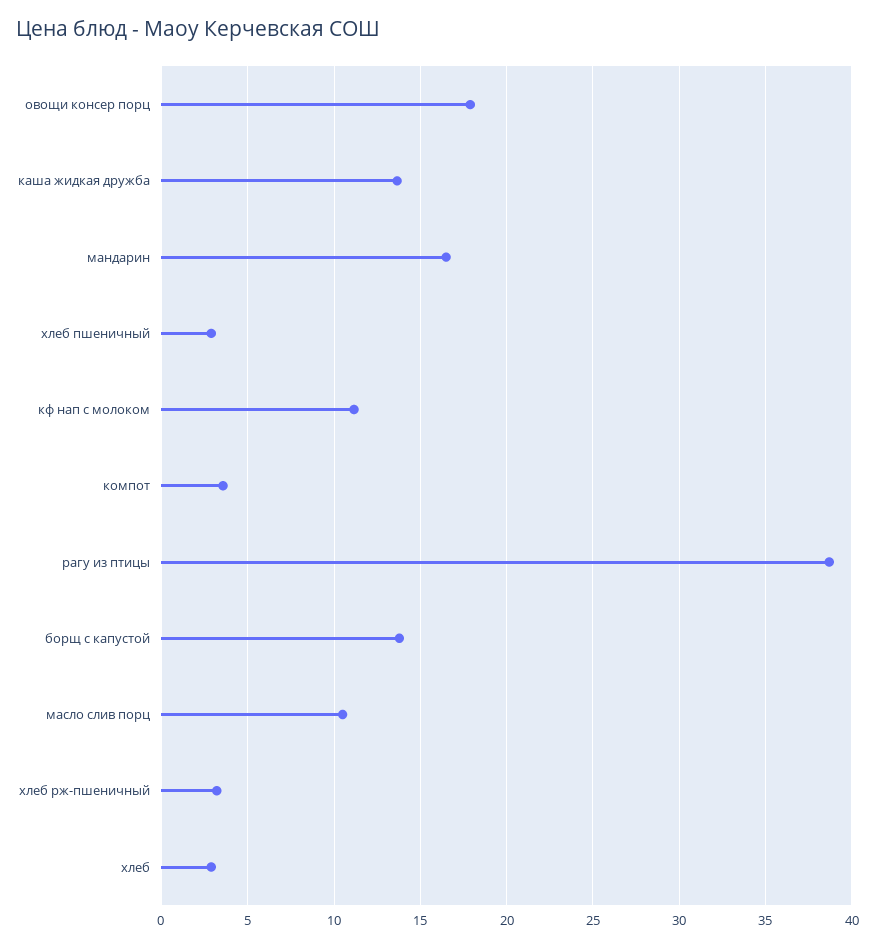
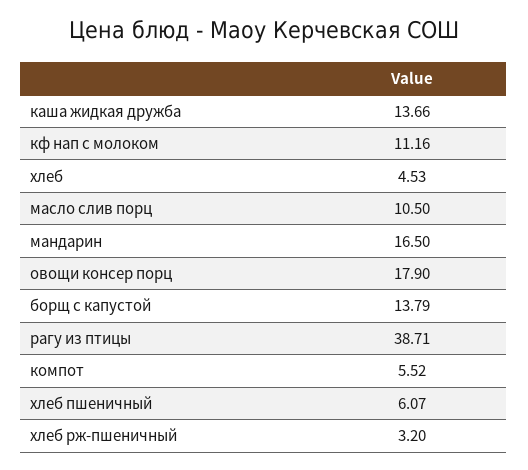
хлеб пшеничный: 3 -> 6.07
компот: 3.5 -> 5.52
хлеб: 3 -> 4.53

